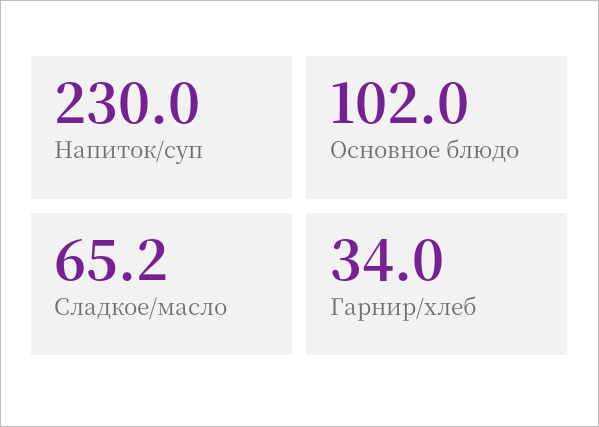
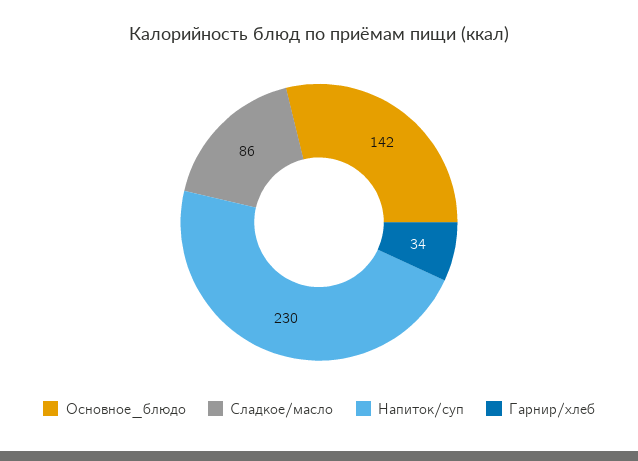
Основное блюдо: 102 -> 142
Сладкое/масло: 65.2 -> 86

